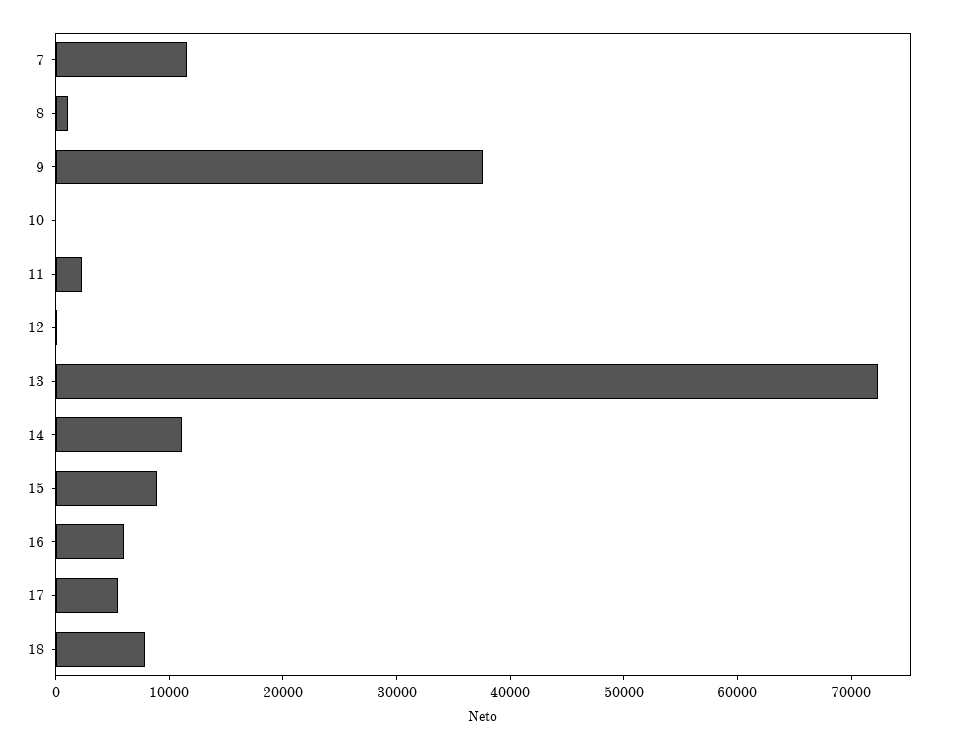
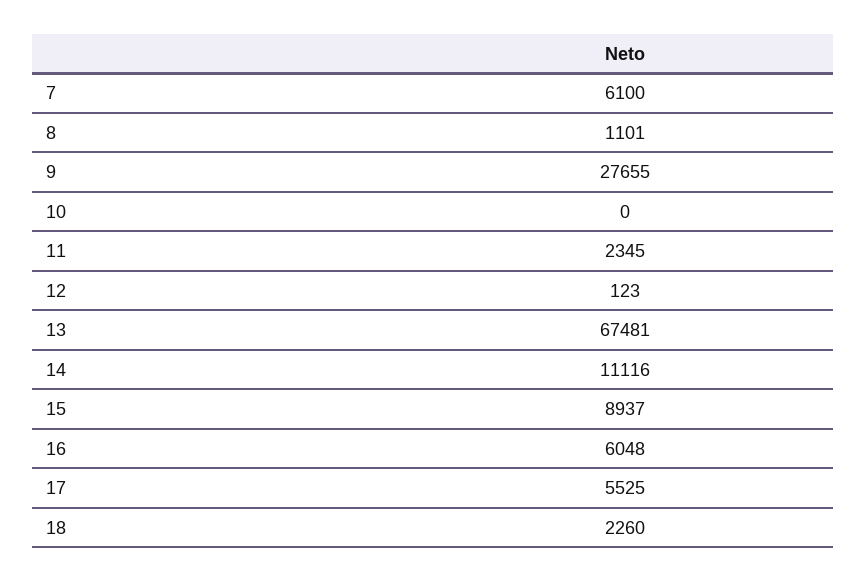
7: 12000 -> 6100
9: 38000 -> 27655
13: 72000 -> 67481
18: 8000 -> 2260

